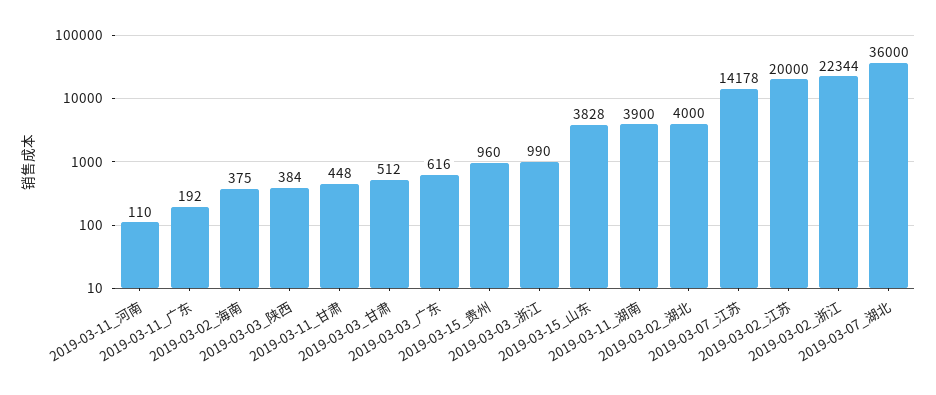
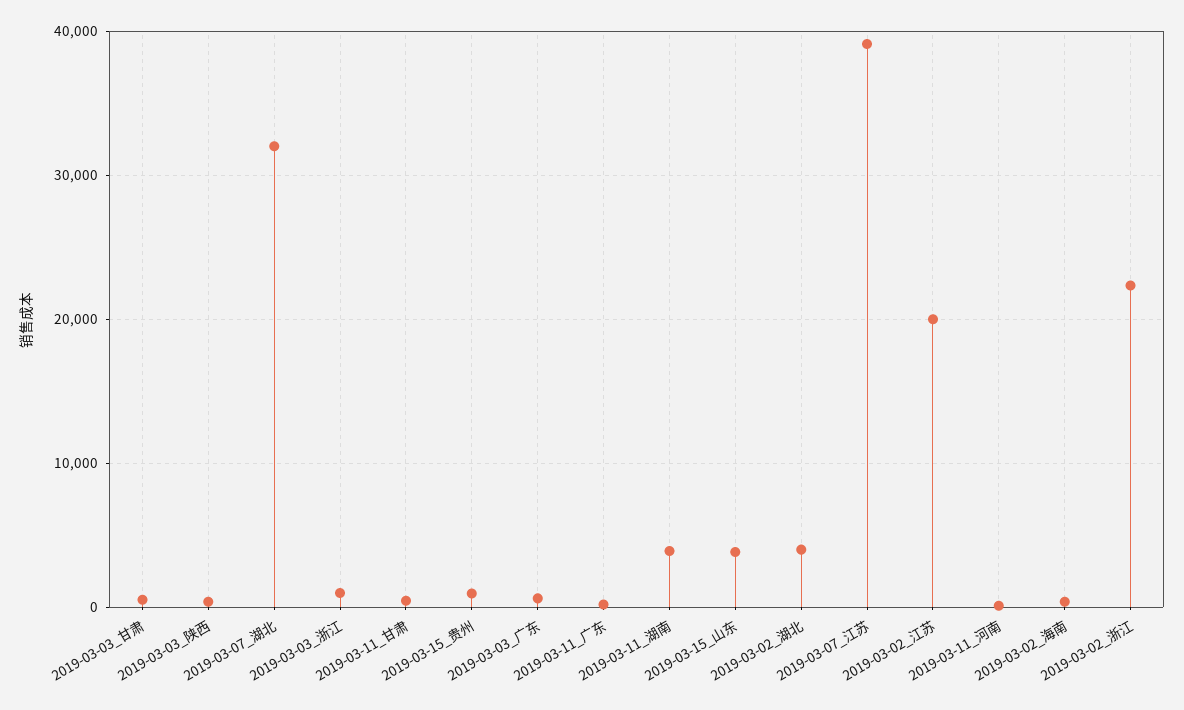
2019-03-07_江苏: 14178 -> 39000
2019-03-07_湖北: 36000 -> 32000

